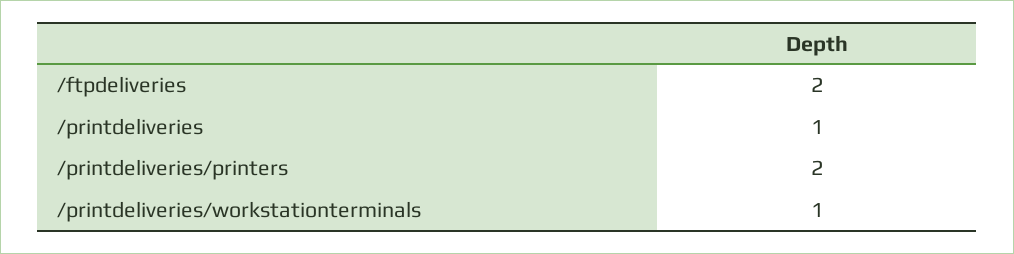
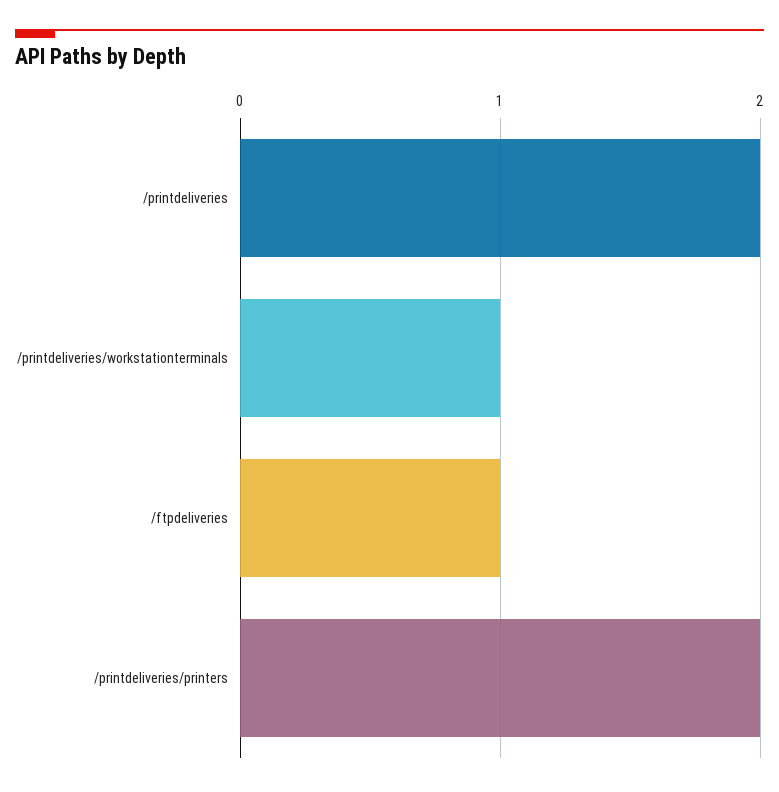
/ftpdeliveries: 2 -> 1
/printdeliveries: 1 -> 2

